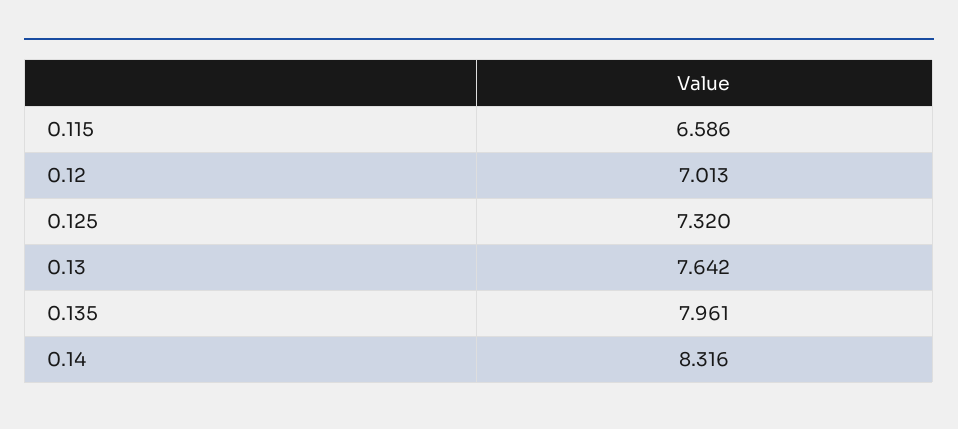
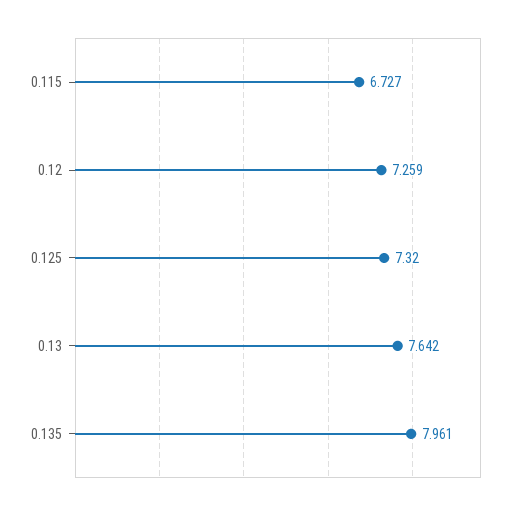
0.115: 6.586 -> 6.727
0.12: 7.013 -> 7.259
0.14: 8.316 -> none

